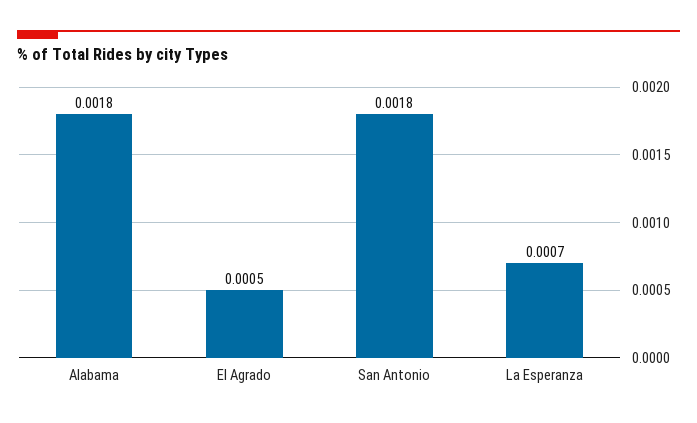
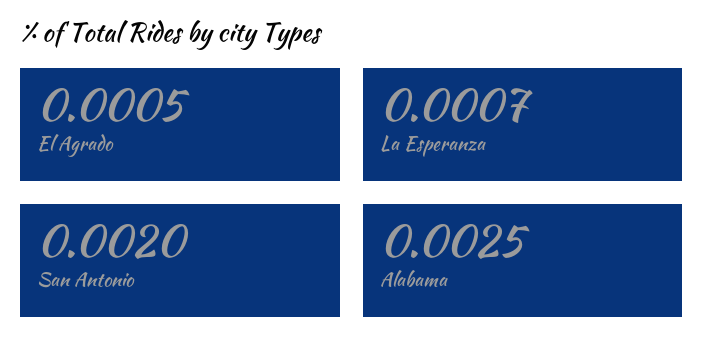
Alabama: 0.0018 -> 0.0025
San Antonio: 0.0018 -> 0.002

